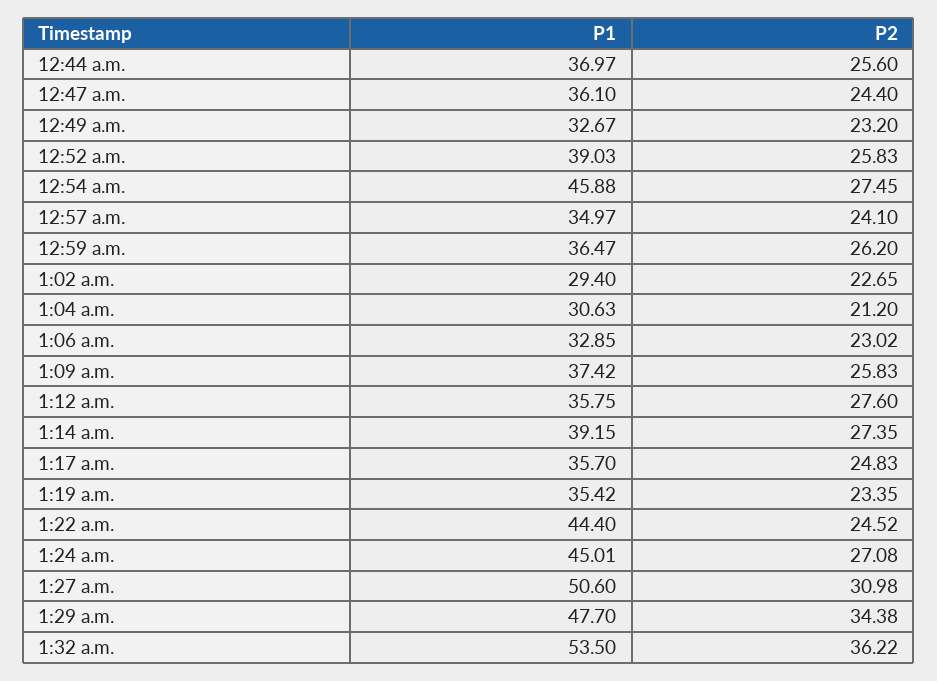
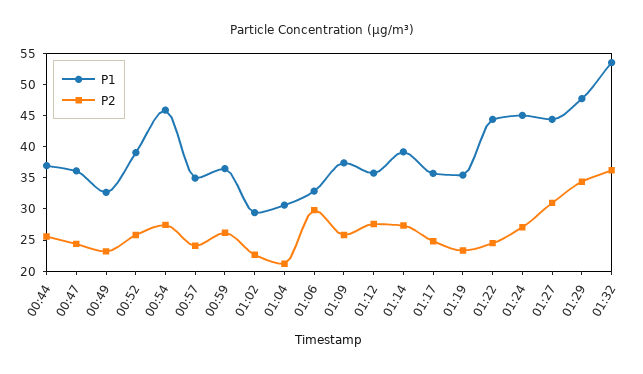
P2, 1:06 a.m.: 23.02 -> 30
P1, 1:27 a.m.: 50.6 -> 45

